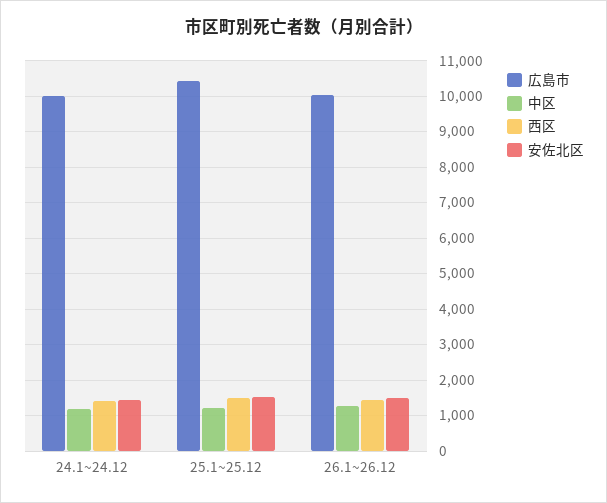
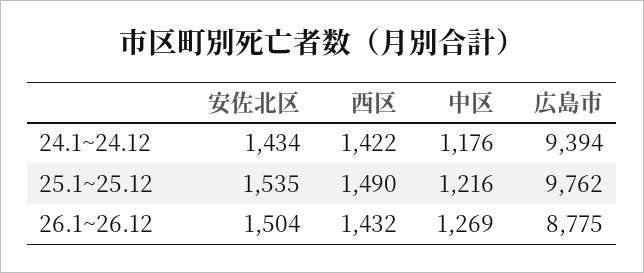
広島市, 24.1~24.12: 10000 -> 9394
広島市, 25.1~25.12: 10400 -> 9762
広島市, 26.1~26.12: 10000 -> 8775

